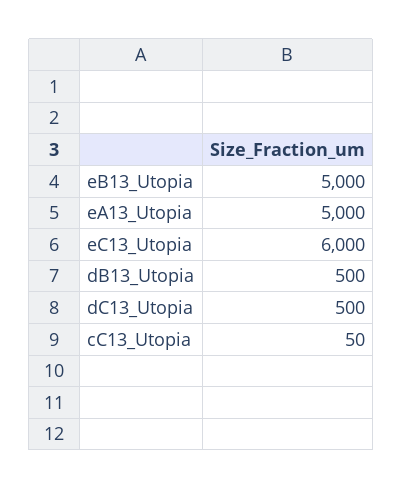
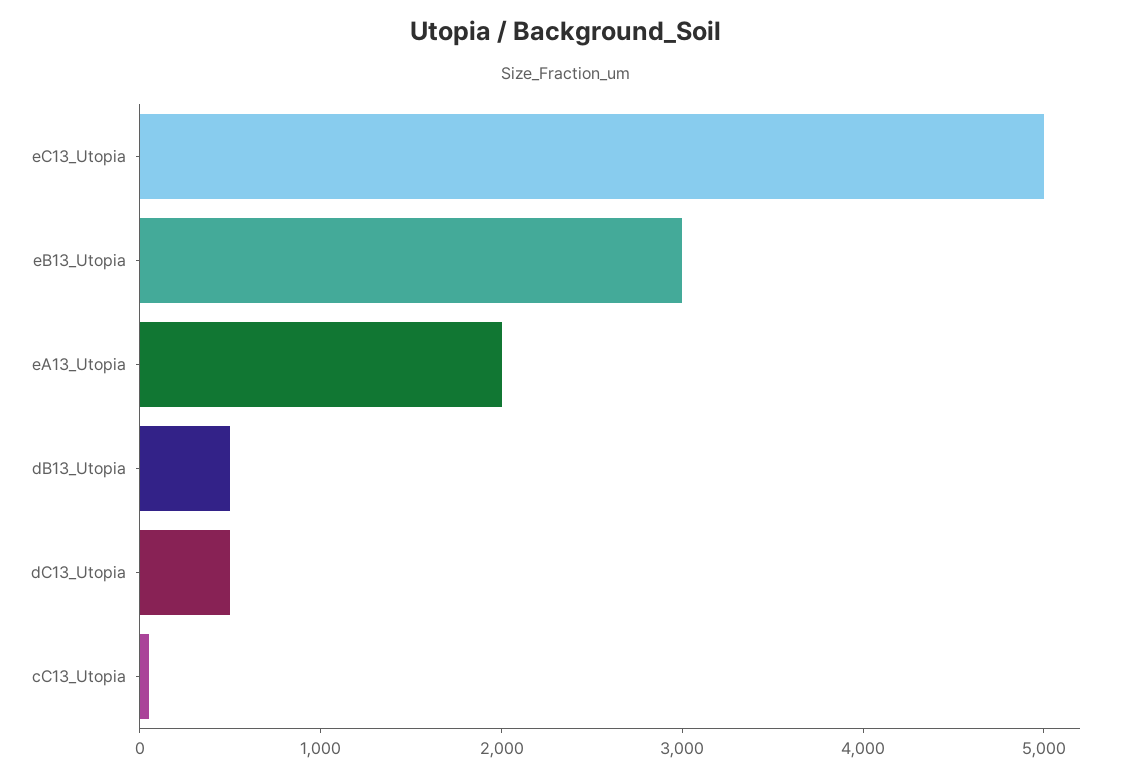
eB13_Utopia: 5000 -> 3000
eA13_Utopia: 5000 -> 2000
eC13_Utopia: 6000 -> 5000

